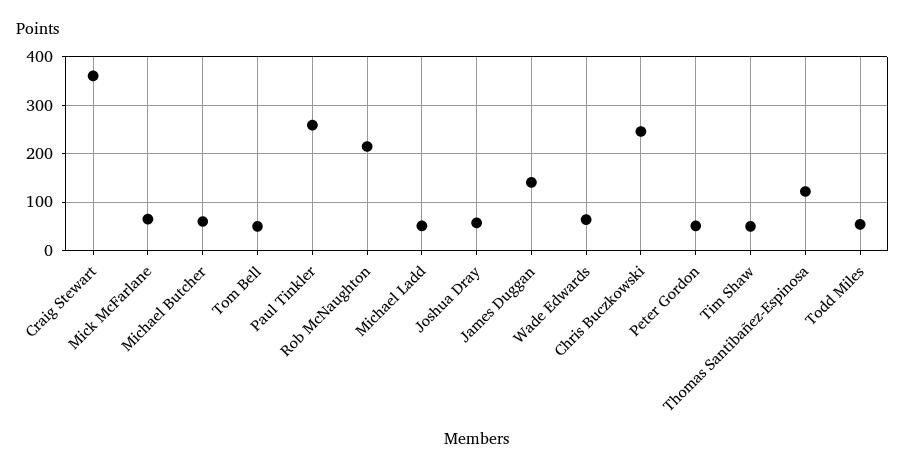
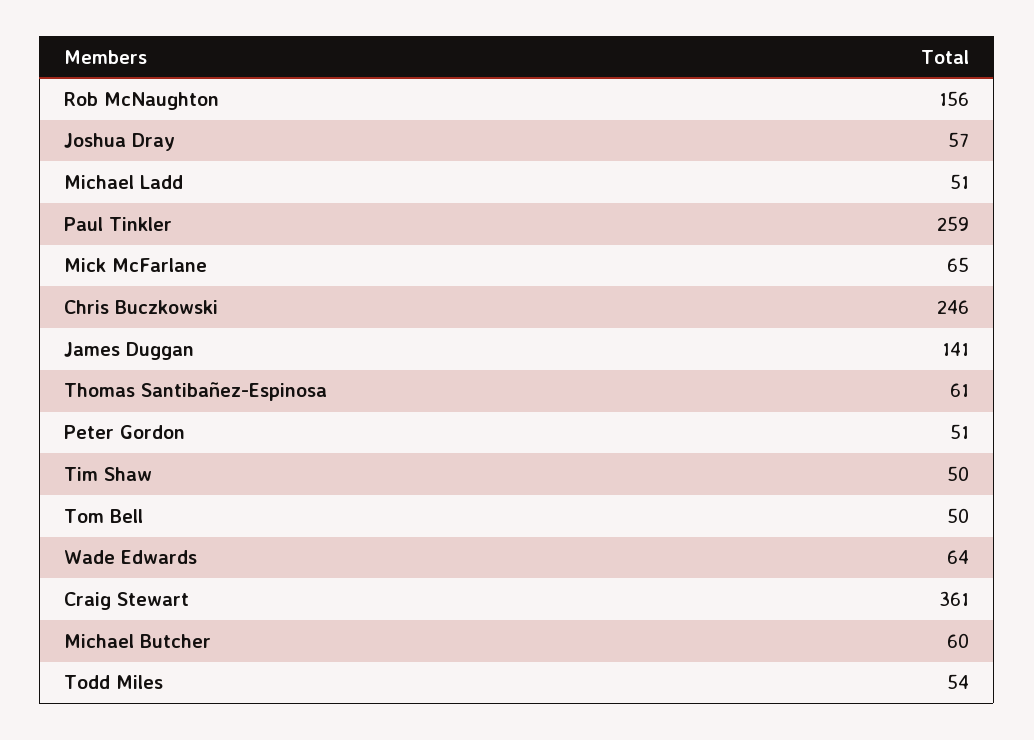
Rob McNaughton: 220 -> 156
Thomas Santibañez-Espinosa: 120 -> 61

